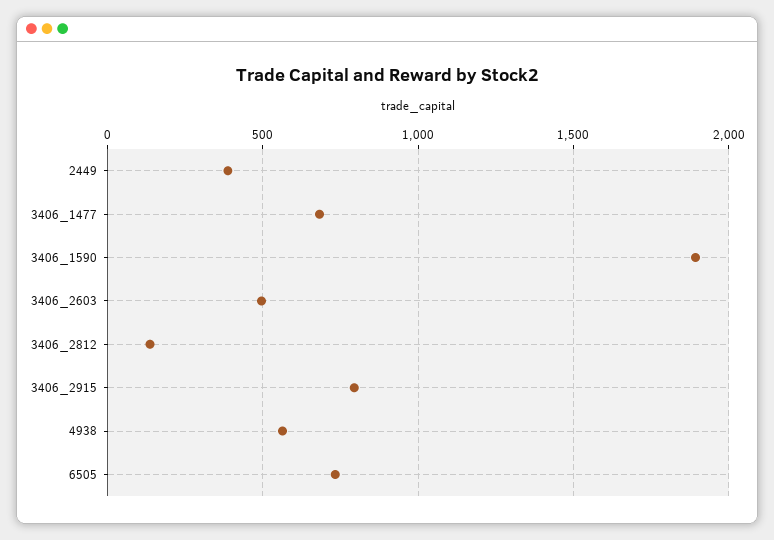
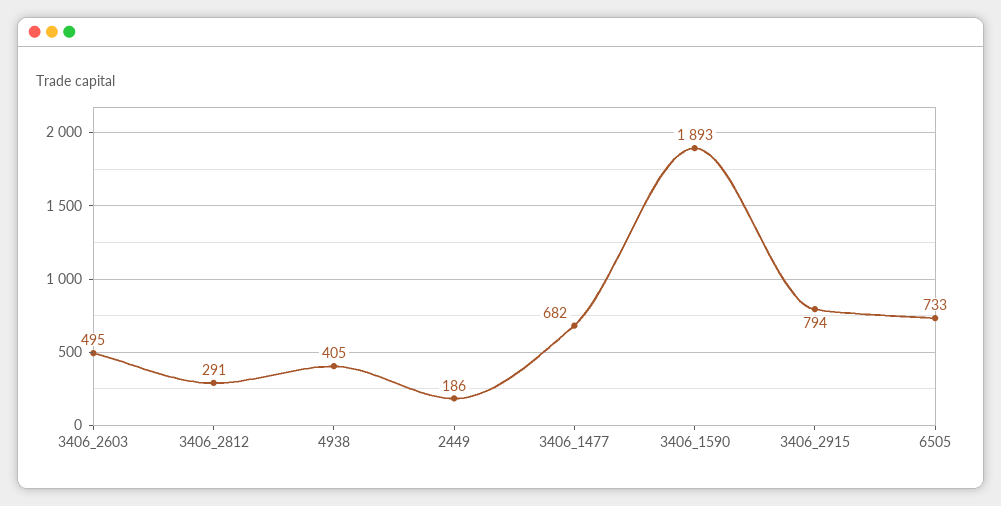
2449: 400 -> 186
3406_2812: 150 -> 291
4938: 550 -> 405

